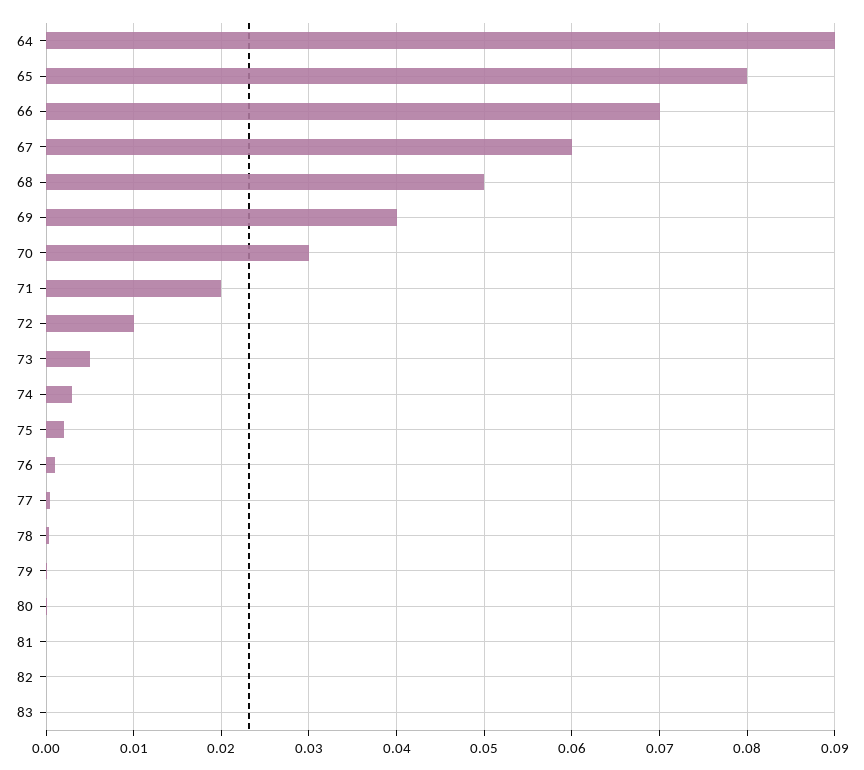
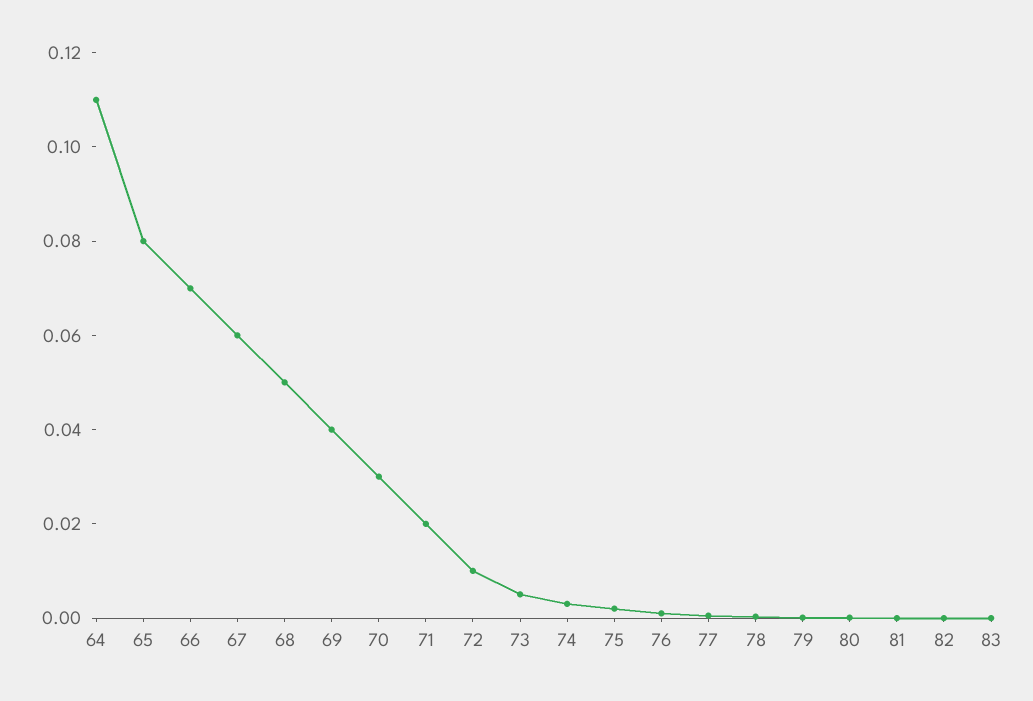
64: 0.09 -> 0.11

